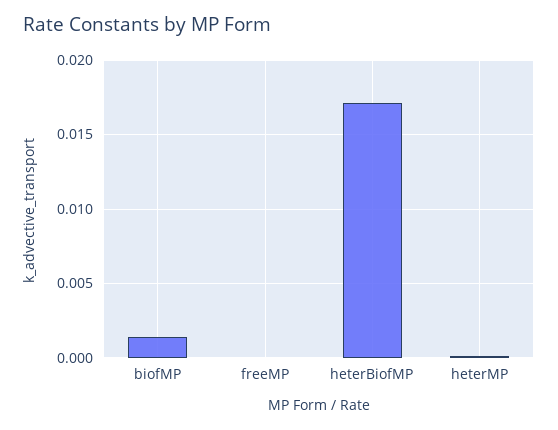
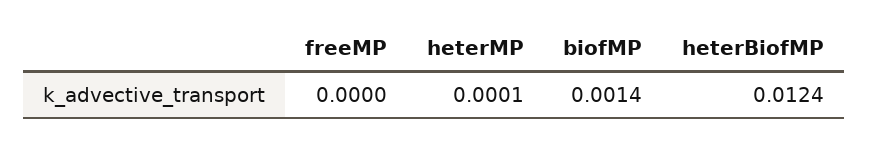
heterBiofMP: 0.017 -> 0.0124

